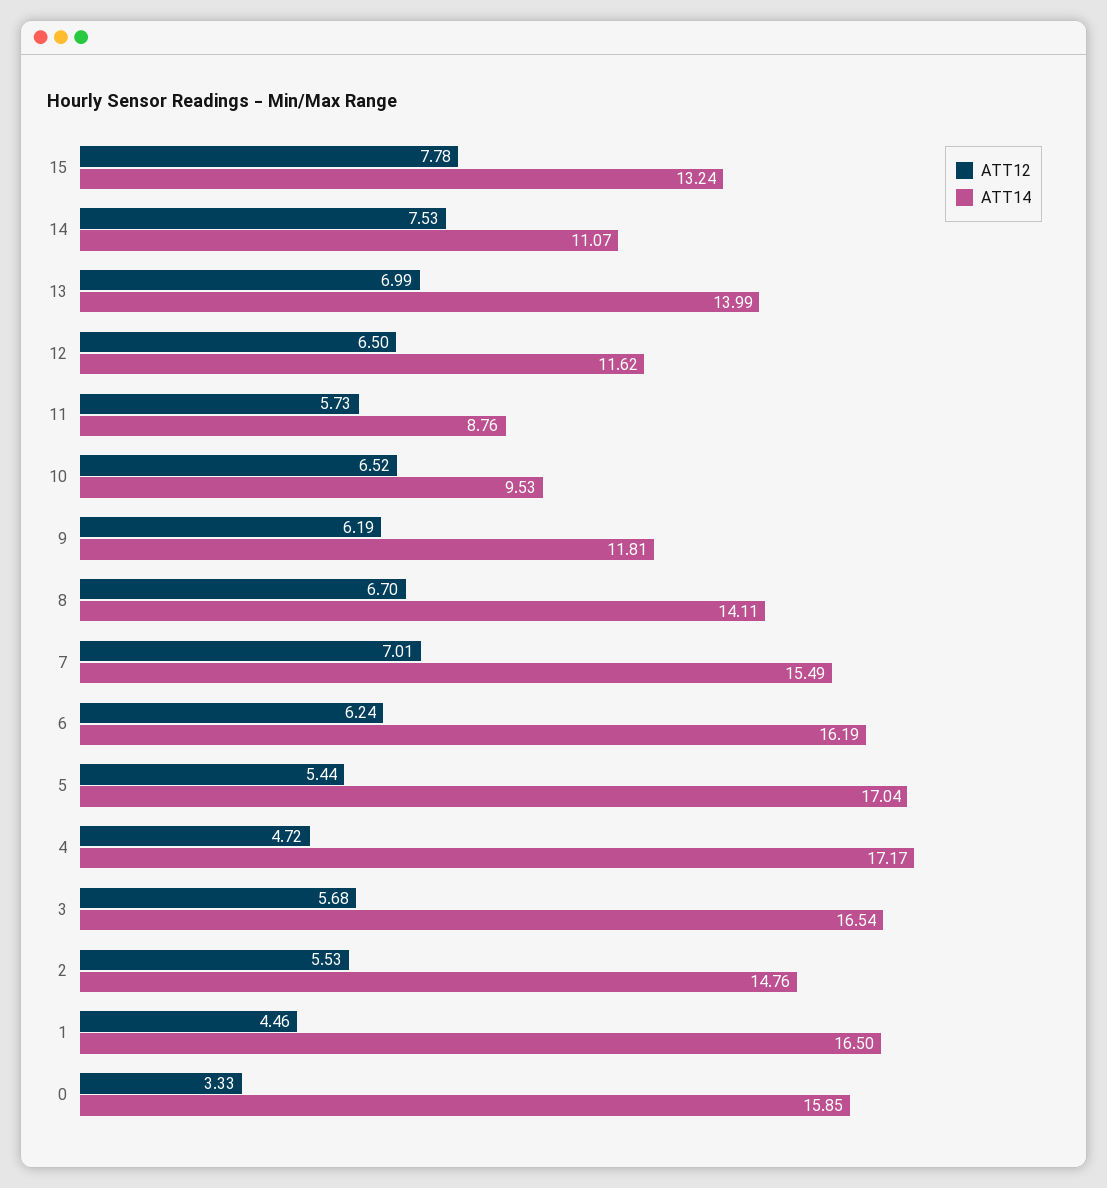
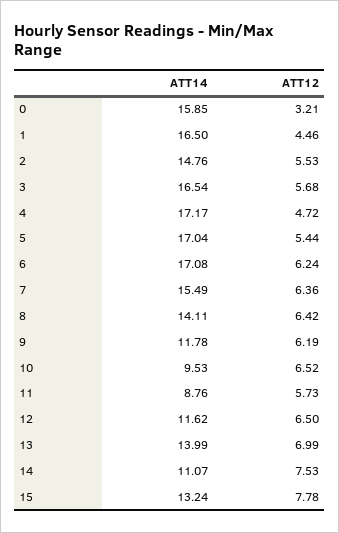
ATT14, 9: 11.81 -> 11.78
ATT12, 8: 6.7 -> 6.42
ATT12, 7: 7.01 -> 6.36
ATT14, 6: 16.19 -> 17.08
ATT12, 0: 3.33 -> 3.21

